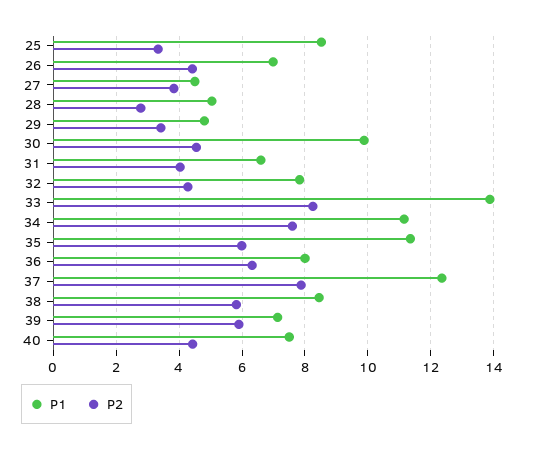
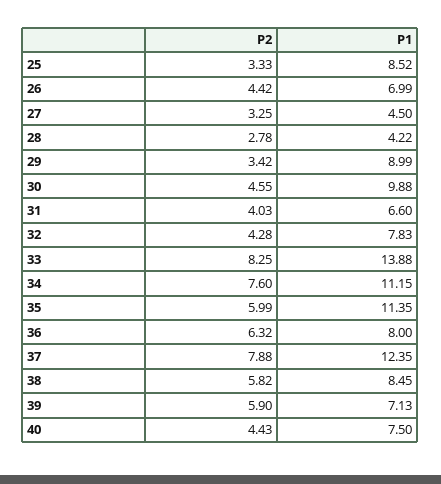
P2, 27: 3.8 -> 3.25
P1, 28: 5 -> 4.22
P1, 29: 4.8 -> 8.99

